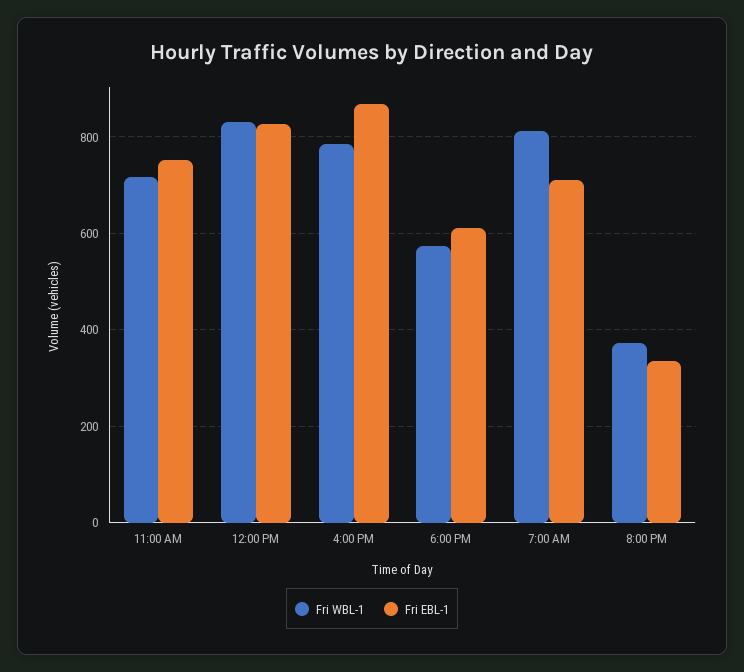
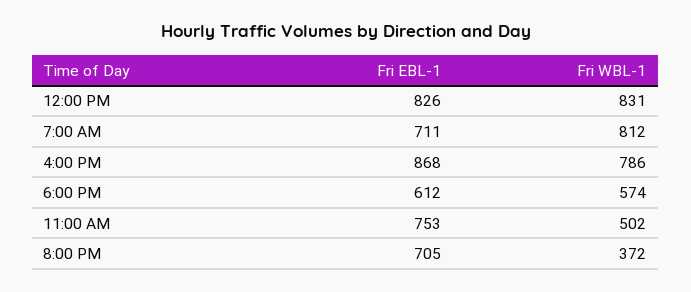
Fri WBL-1, 11:00 AM: 720 -> 502
Fri EBL-1, 8:00 PM: 340 -> 705

